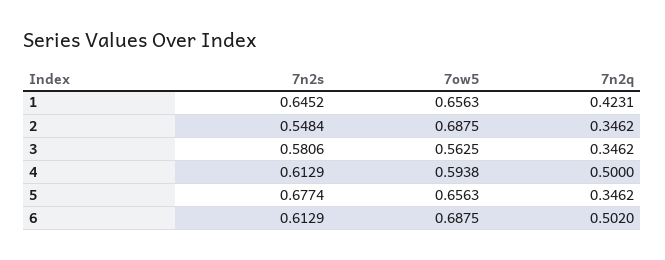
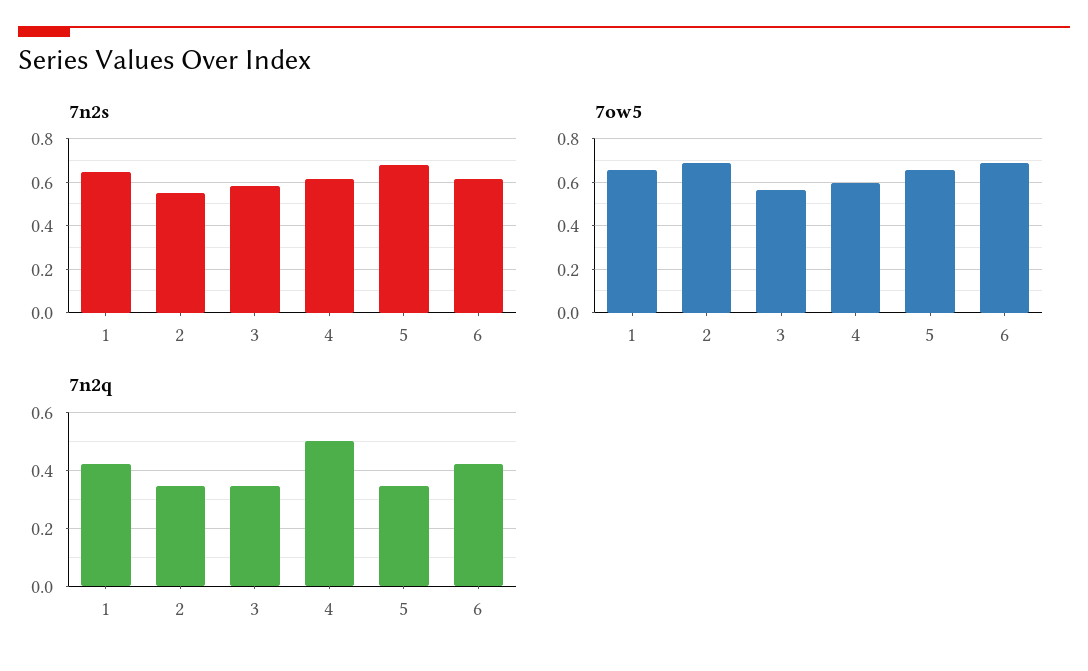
7n2q, 6: 0.502 -> 0.425

